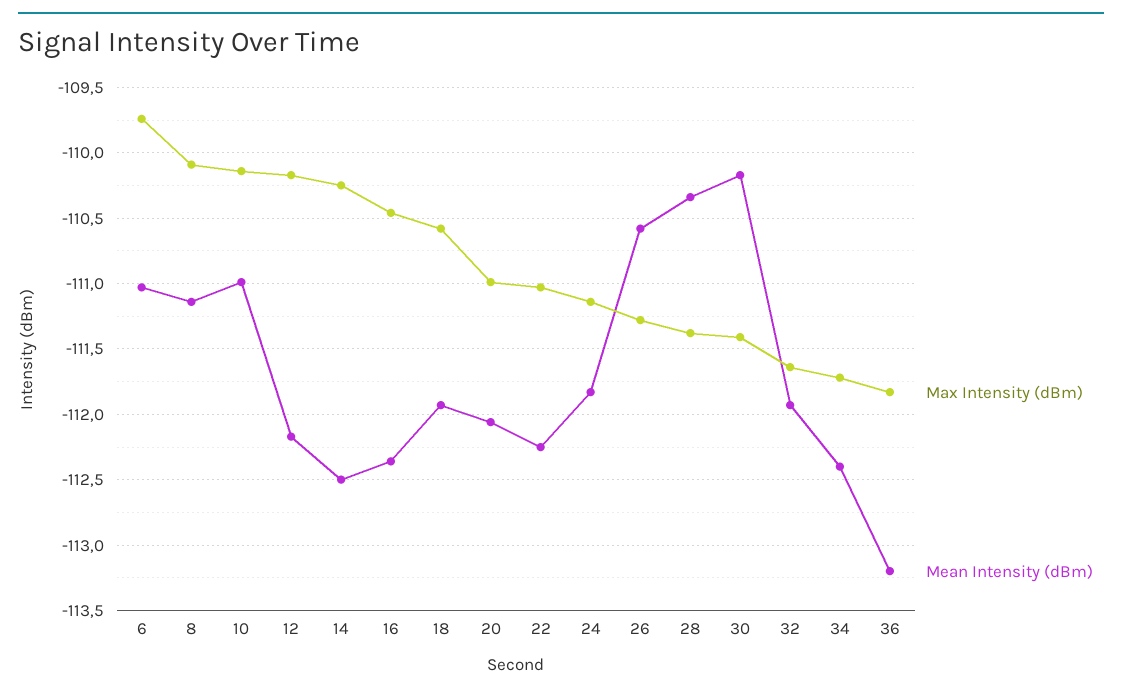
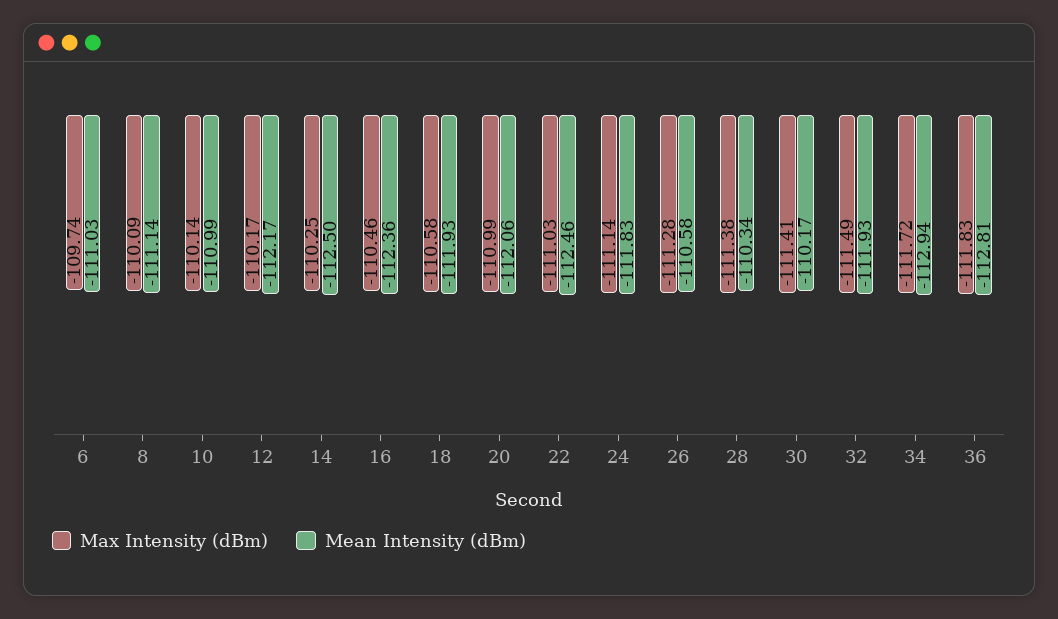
Mean Intensity (dBm), 22: -112.25 -> -112.46
Max Intensity (dBm), 32: -111.65 -> -111.49
Mean Intensity (dBm), 34: -112.4 -> -112.94
Mean Intensity (dBm), 36: -113.2 -> -112.81

